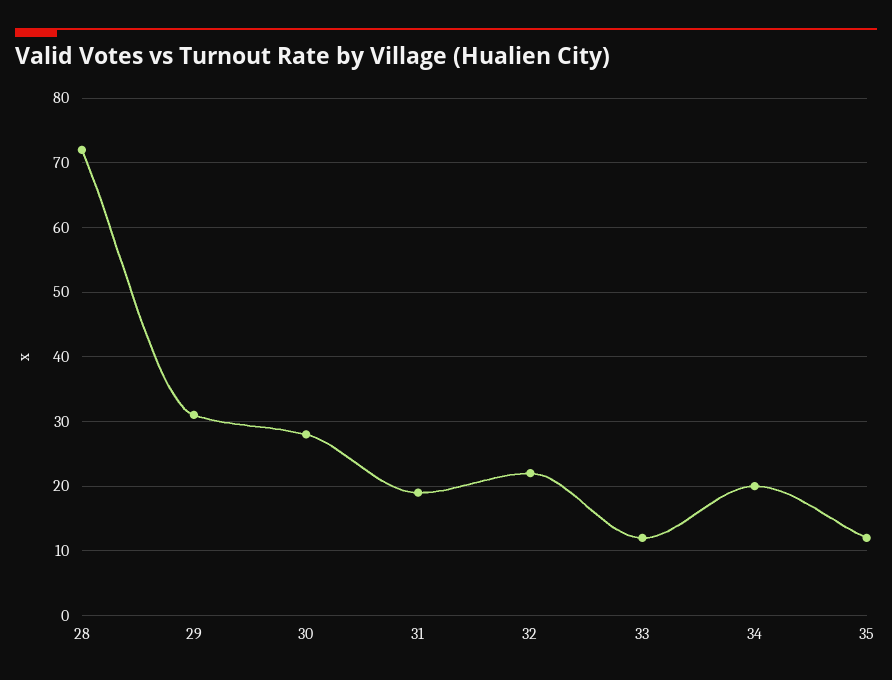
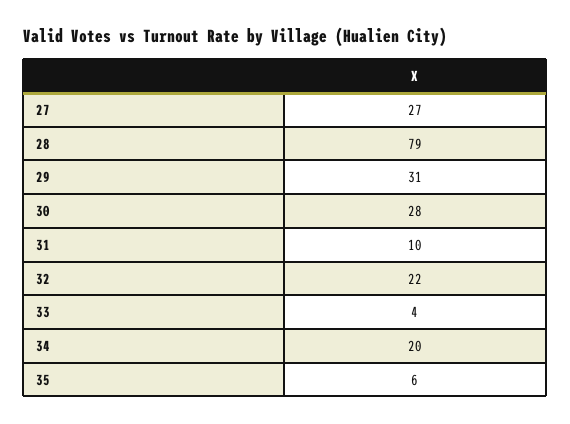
28: 72 -> 79
31: 19 -> 10
33: 12 -> 4
35: 12 -> 6
27: none -> 27

